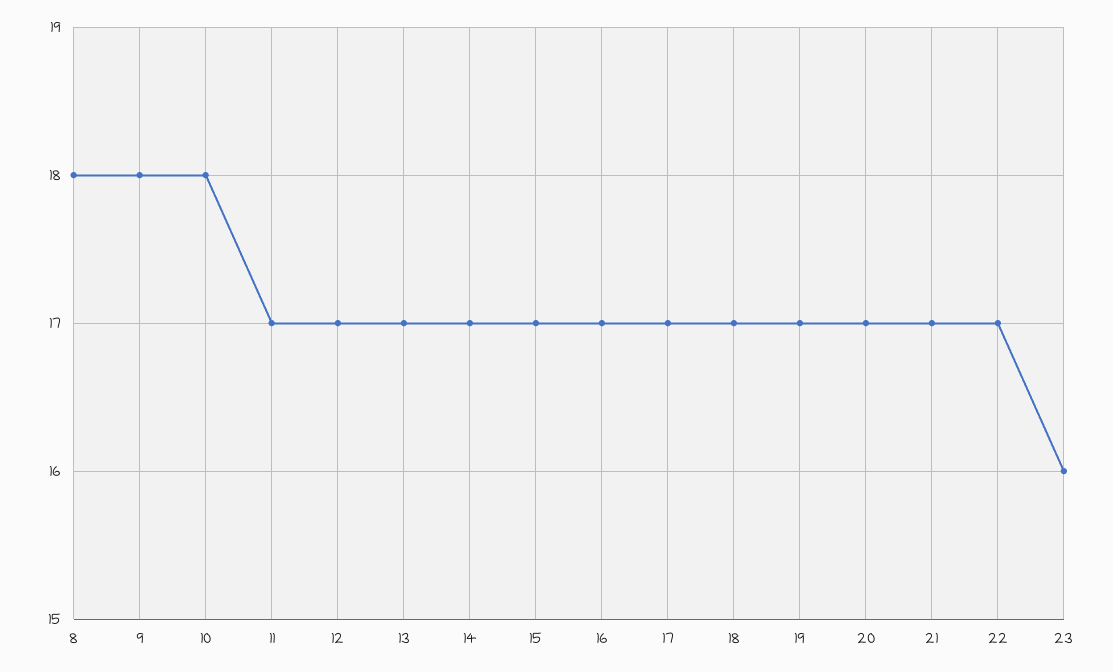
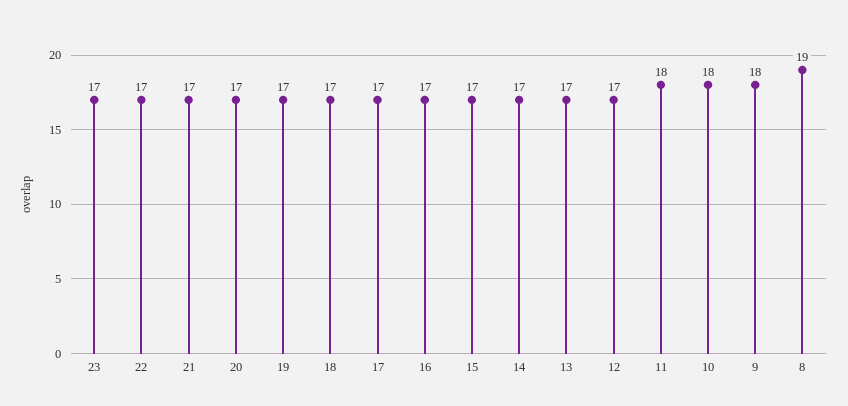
8: 18 -> 19
11: 17 -> 18
23: 16 -> 17

